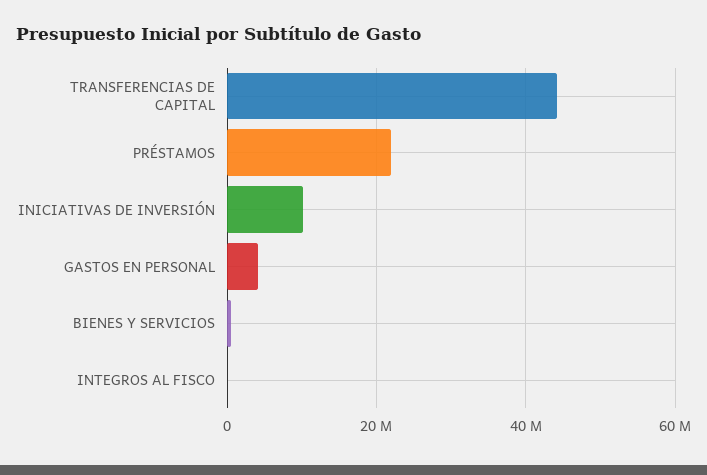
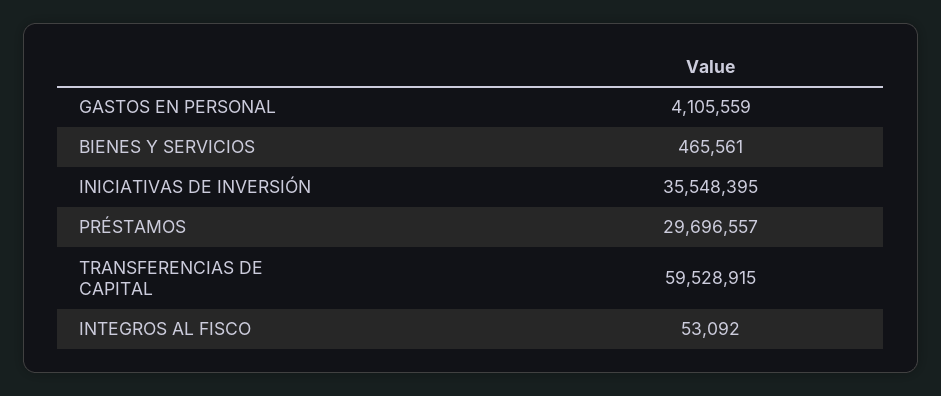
TRANSFERENCIAS DE CAPITAL: 44000000 -> 59528915
PRÉSTAMOS: 22000000 -> 29696557
INICIATIVAS DE INVERSIÓN: 10000000 -> 35548395

